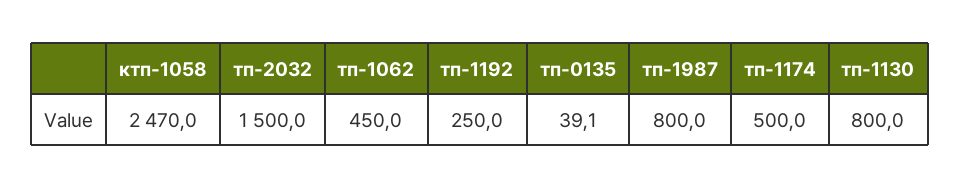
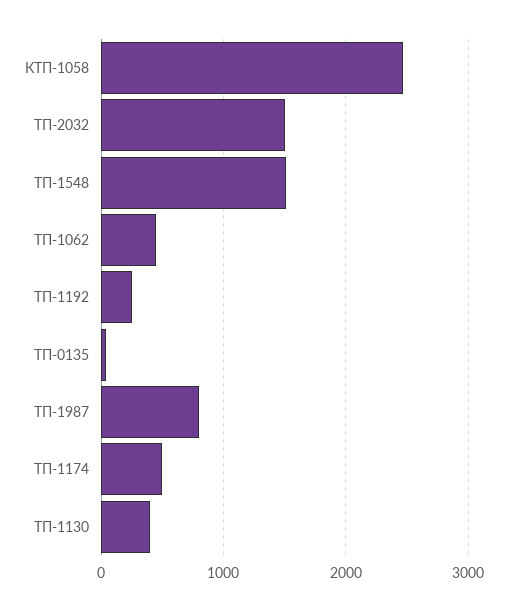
тп-1130: 800 -> 400
ТП-1548: none -> 1500

